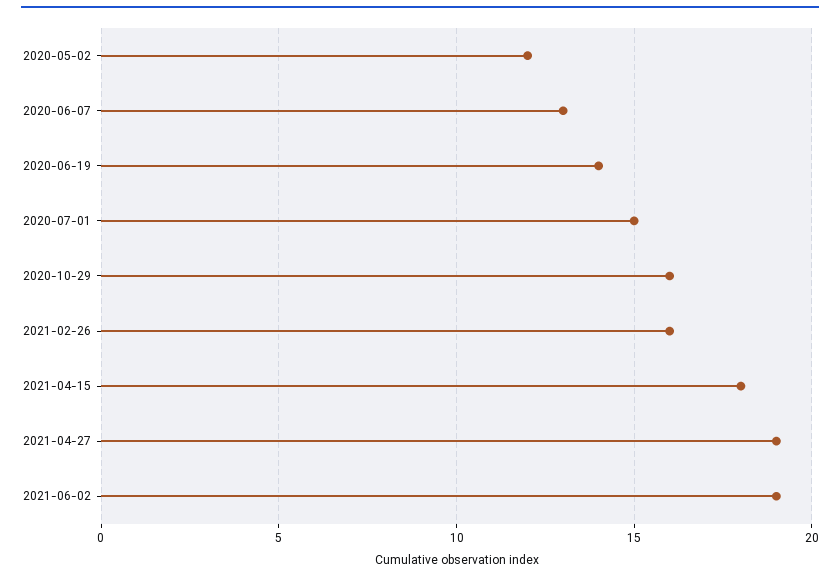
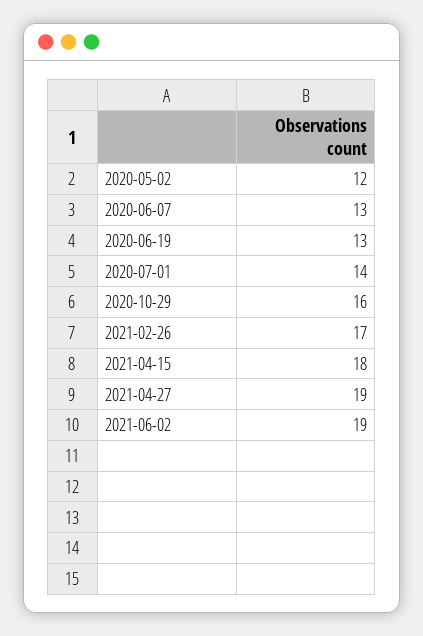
2020-06-19: 14 -> 13
2020-07-01: 15 -> 14
2021-02-26: 16 -> 17

